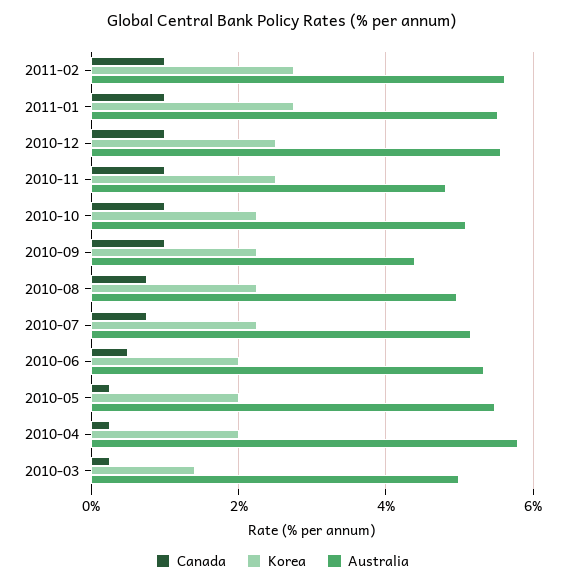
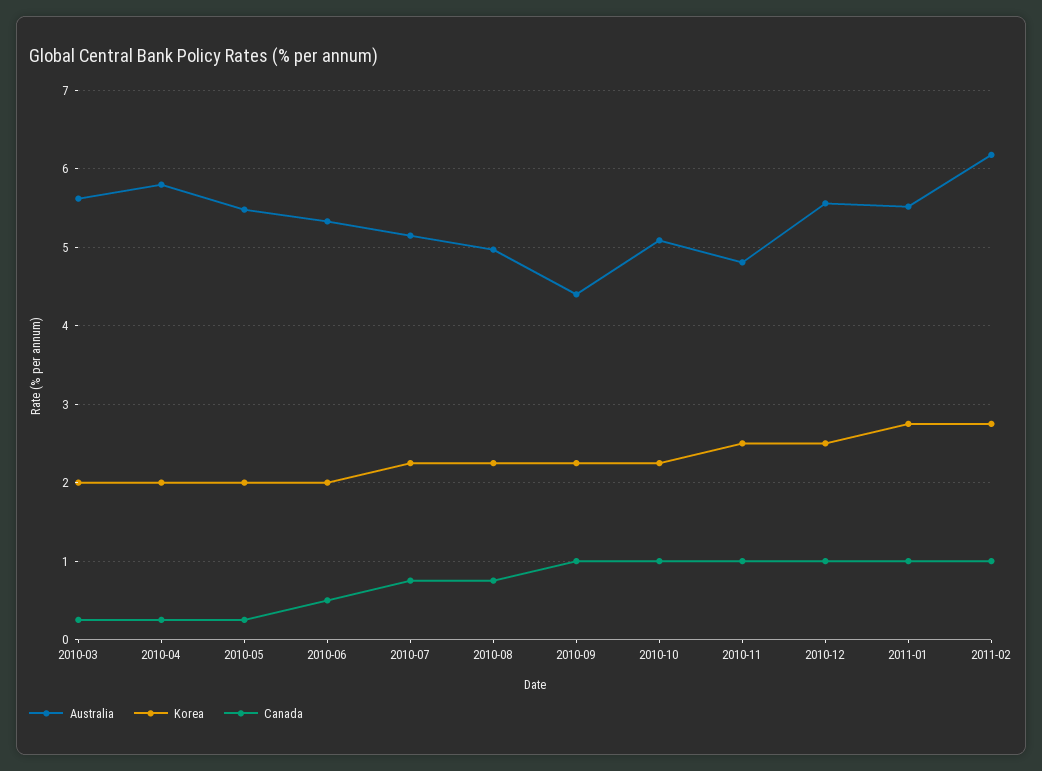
Australia, 2011-02: 5.6 -> 6.2
Korea, 2010-03: 1.4 -> 2
Australia, 2010-03: 5 -> 5.6

